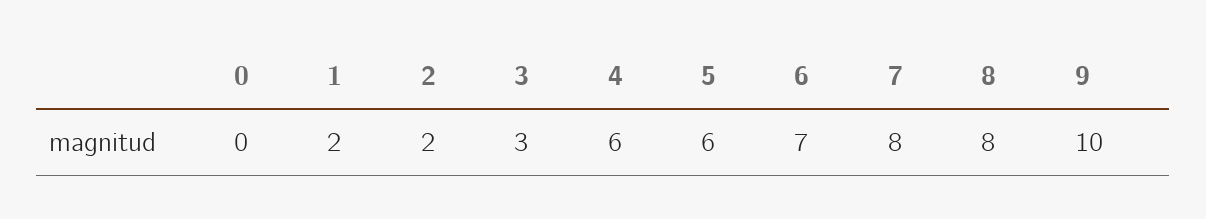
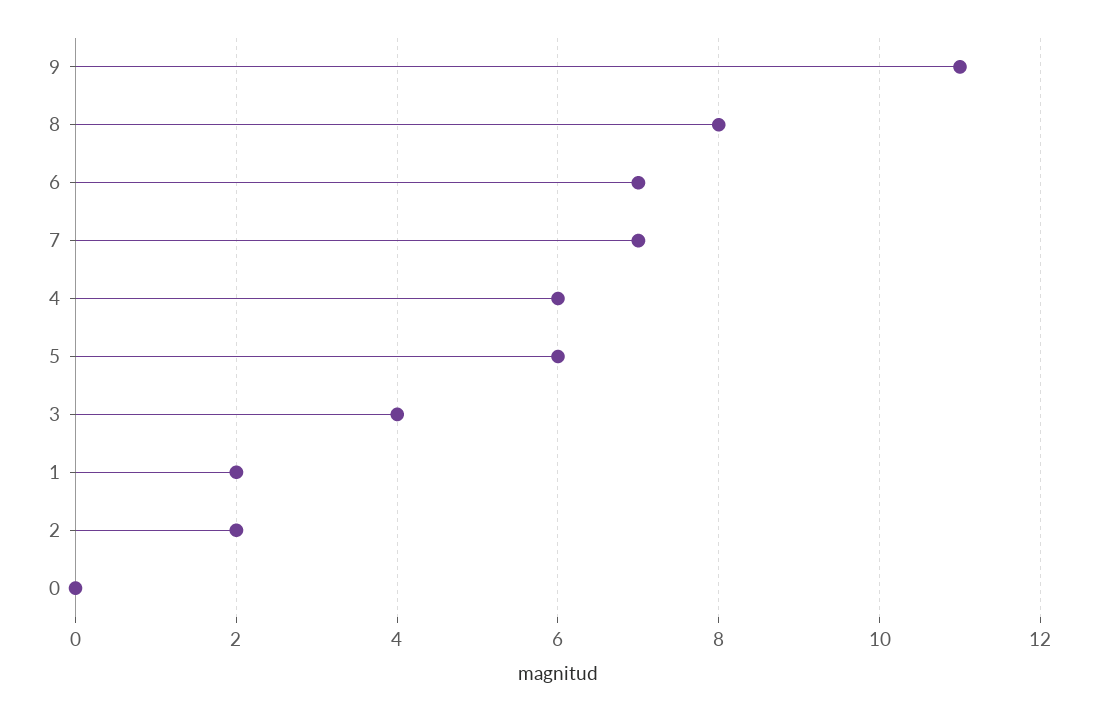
3: 3 -> 4
7: 8 -> 7
9: 10 -> 11

